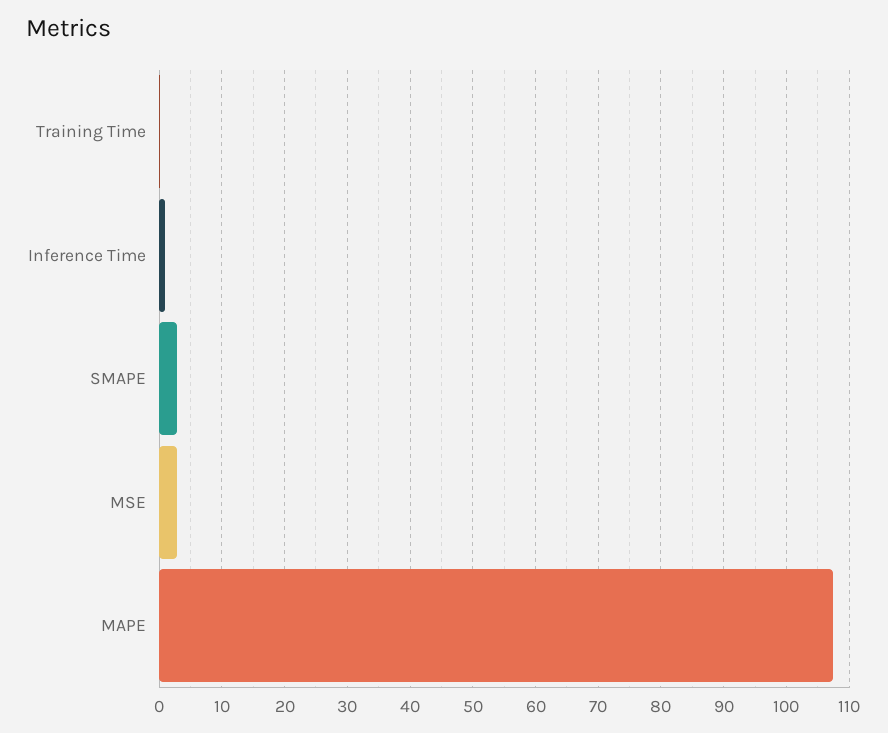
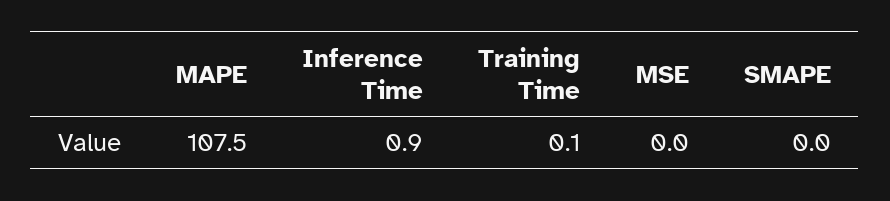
SMAPE: 3 -> 0
MSE: 3 -> 0

